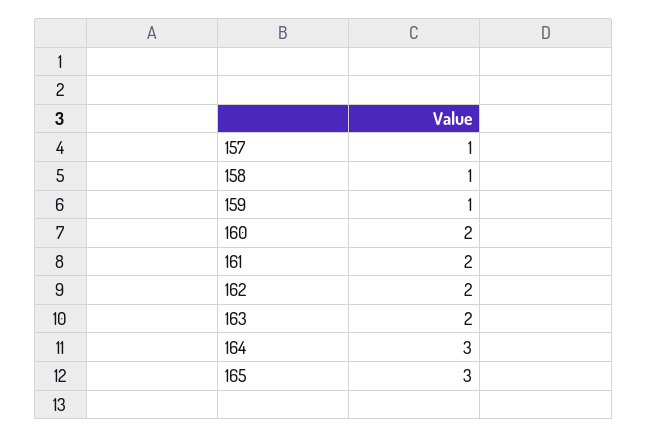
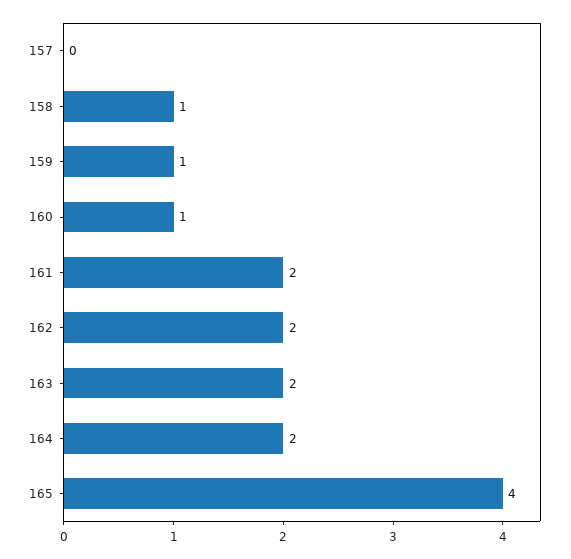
157: 1 -> 0
160: 2 -> 1
164: 3 -> 2
165: 3 -> 4

